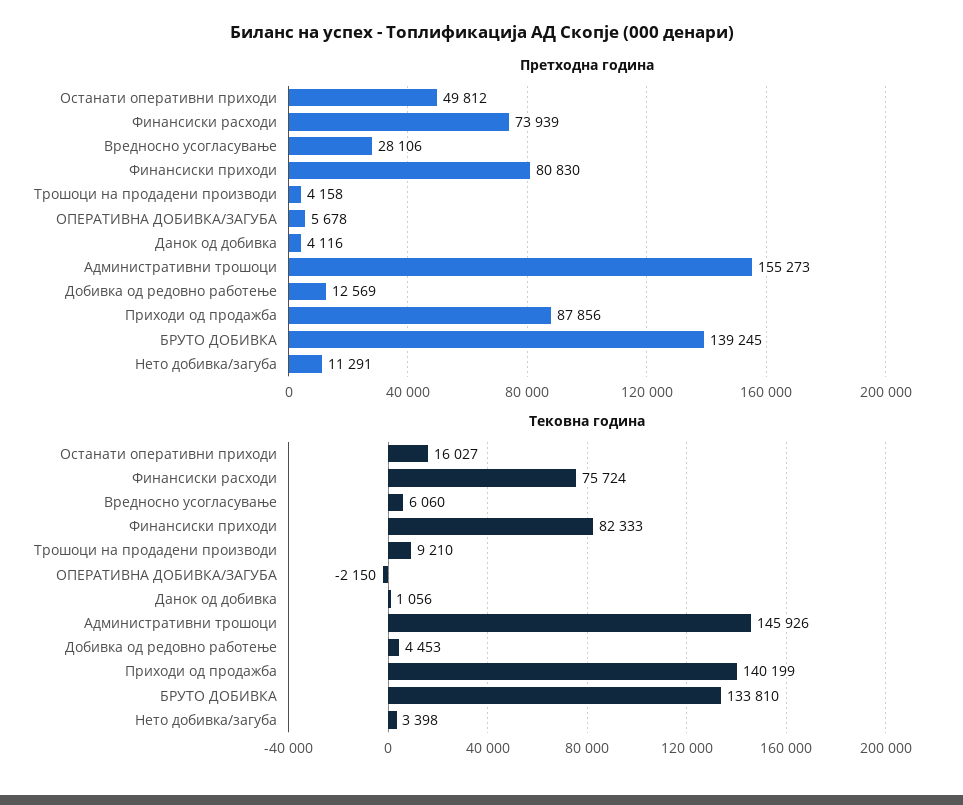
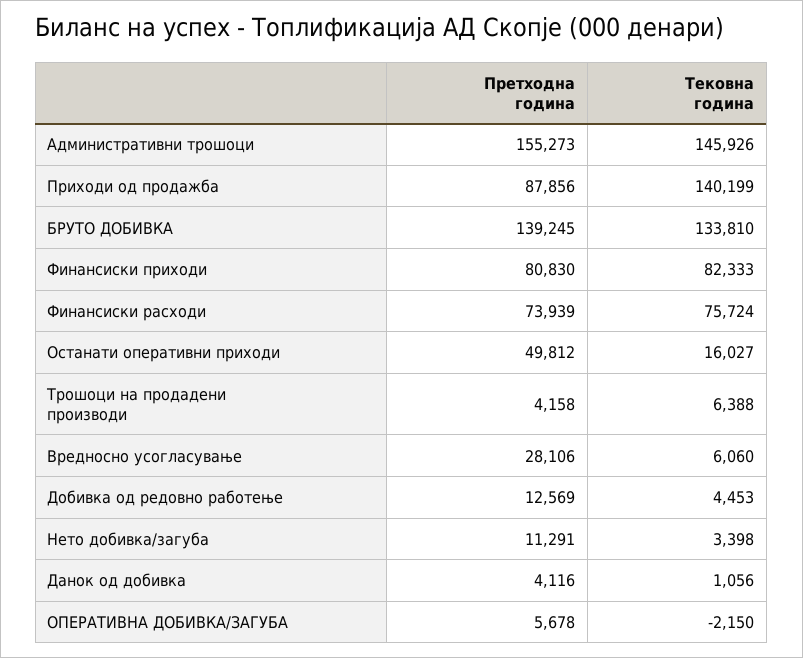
Тековна година, Трошоци на продадени производи: 9210 -> 6388

